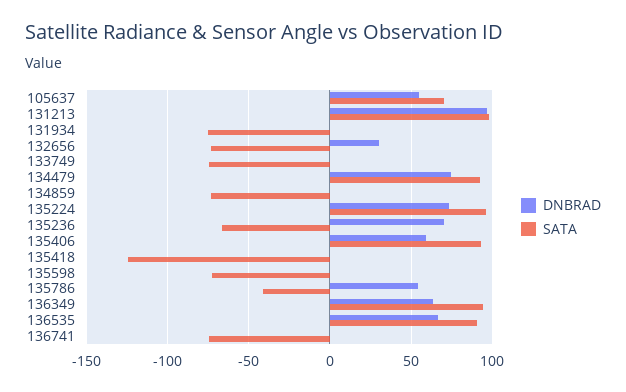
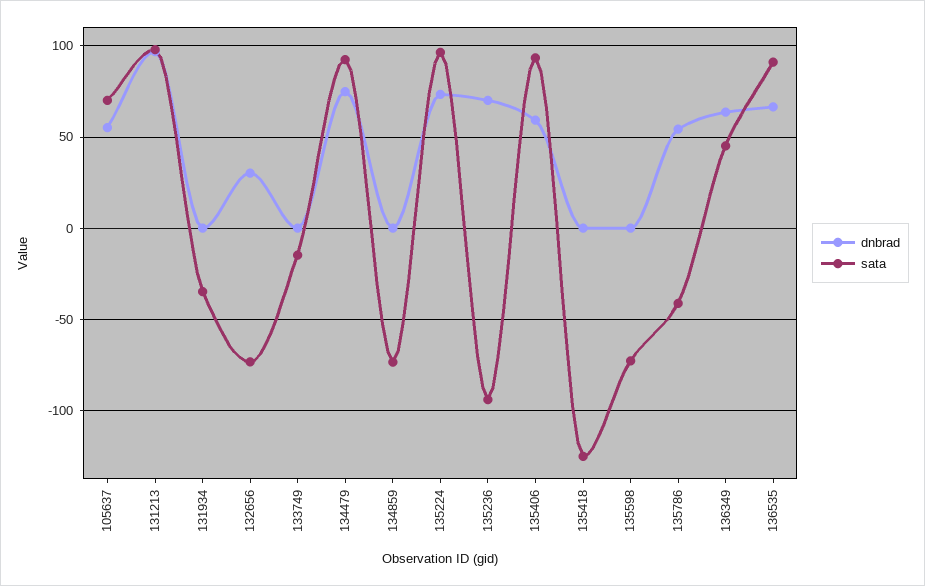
SATA, 131934: -75 -> -35
SATA, 133749: -75 -> -15
SATA, 135236: -65 -> -95
SATA, 136349: 95 -> 45
DNBRAD, 136741: 0 -> none
SATA, 136741: -75 -> none

